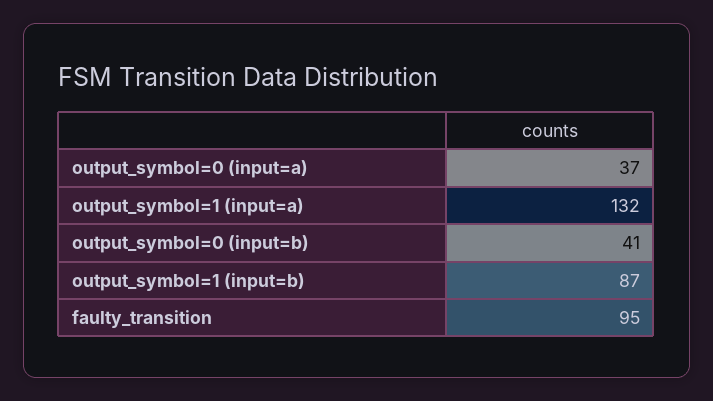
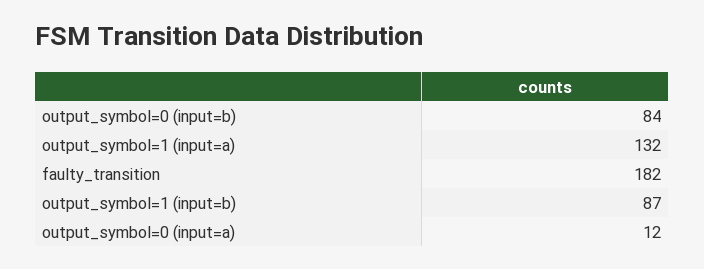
output_symbol=0 (input=a): 37 -> 12
output_symbol=0 (input=b): 41 -> 84
faulty_transition: 95 -> 182

